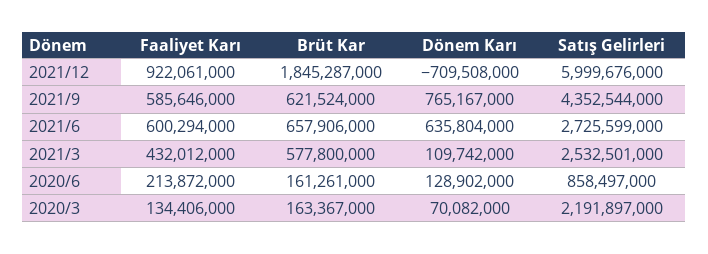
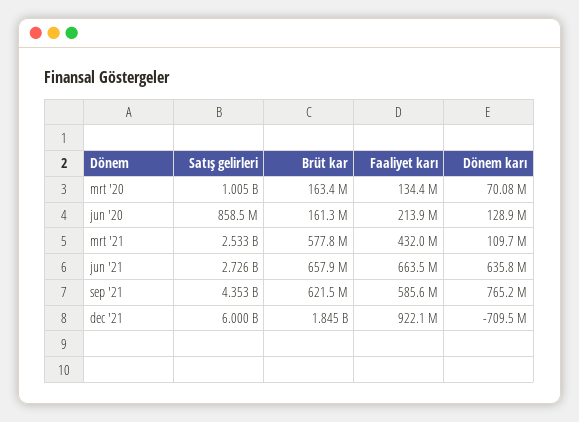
Faaliyet Karı, 2021/6: 600294000 -> 663500000
Satış Gelirleri, 2020/3: 2191897000 -> 1005000000

